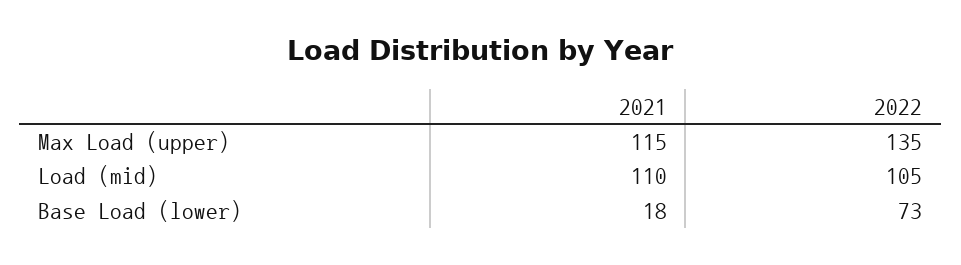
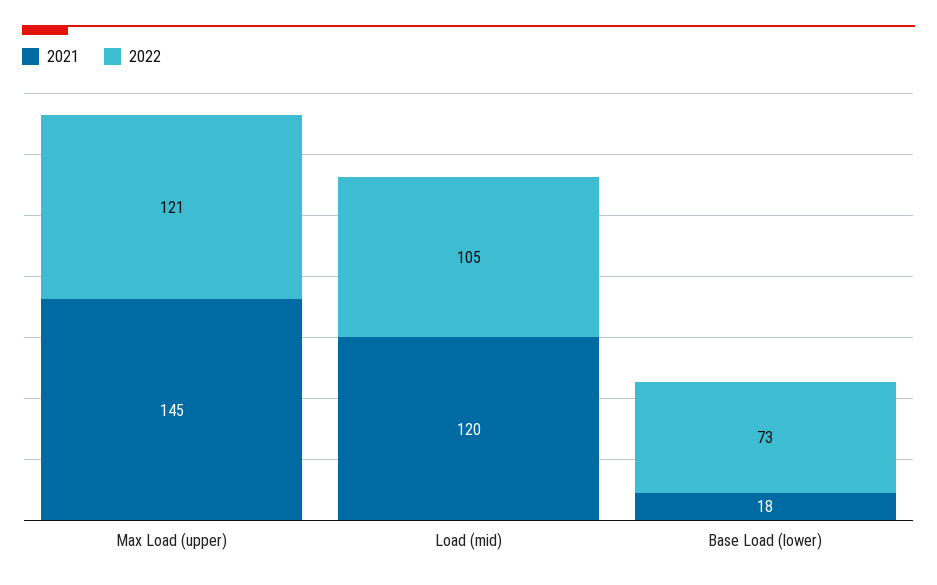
2021, Max Load (upper): 115 -> 145
2022, Max Load (upper): 135 -> 121
2021, Load (mid): 110 -> 120

